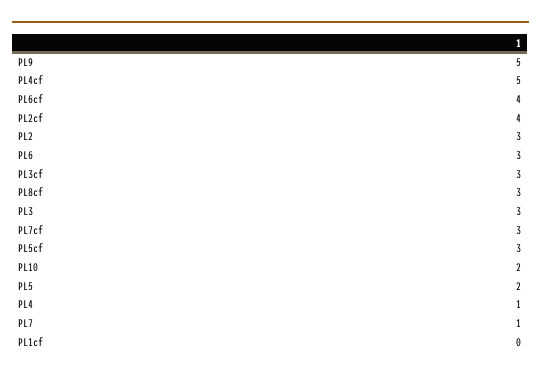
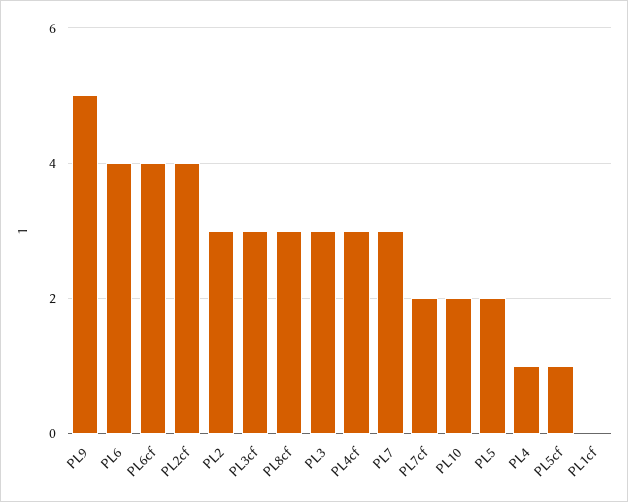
PL4cf: 5 -> 3
PL6: 3 -> 4
PL7cf: 3 -> 2
PL5cf: 3 -> 1
PL7: 1 -> 3

